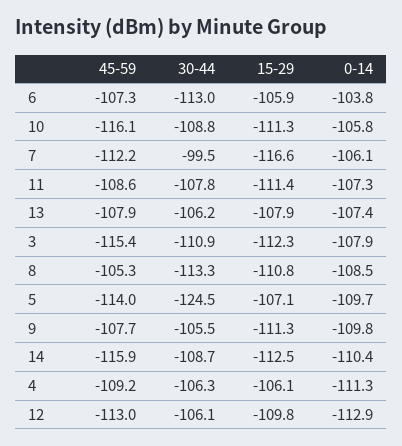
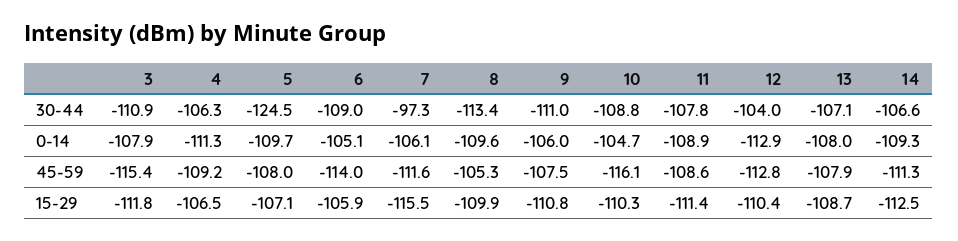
45-59, 6: -107.3 -> -114
30-44, 6: -113 -> -109
0-14, 6: -103.8 -> -105.1
15-29, 10: -111.3 -> -110.3
0-14, 10: -105.8 -> -104.7
45-59, 7: -112.2 -> -111.6
30-44, 7: -99.5 -> -97.3
15-29, 7: -116.6 -> -115.5
0-14, 11: -107.3 -> -108.9
30-44, 13: -106.2 -> -107.1
15-29, 13: -107.9 -> -108.7
0-14, 13: -107.4 -> -108
15-29, 3: -112.3 -> -111.8
30-44, 8: -113.3 -> -113.4
15-29, 8: -110.8 -> -109.9
0-14, 8: -108.5 -> -109.6
45-59, 5: -114 -> -108
45-59, 9: -107.7 -> -107.5
30-44, 9: -105.5 -> -111
15-29, 9: -111.3 -> -110.8
0-14, 9: -109.8 -> -106
45-59, 14: -115.9 -> -111.3
30-44, 14: -108.7 -> -106.6
0-14, 14: -110.4 -> -109.3
15-29, 4: -106.1 -> -106.5
45-59, 12: -113 -> -112.8
30-44, 12: -106.1 -> -104
15-29, 12: -109.8 -> -110.4

